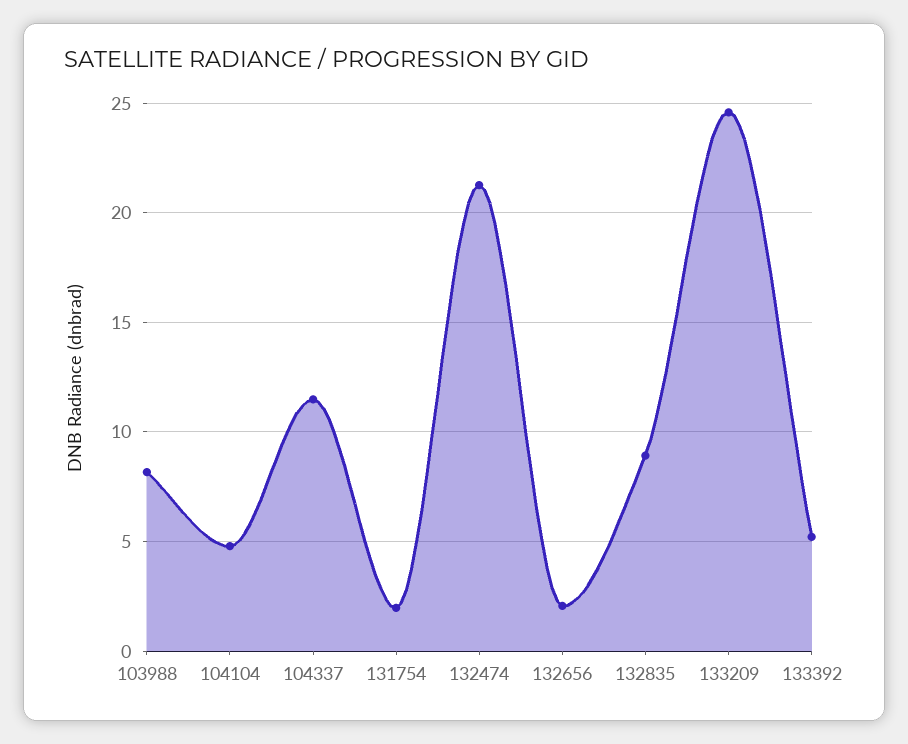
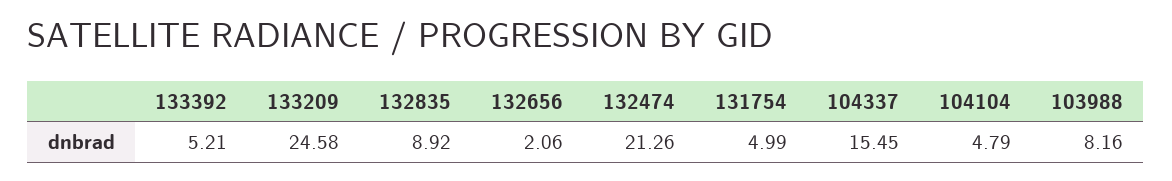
104337: 11.5 -> 15.45
131754: 2 -> 4.99

